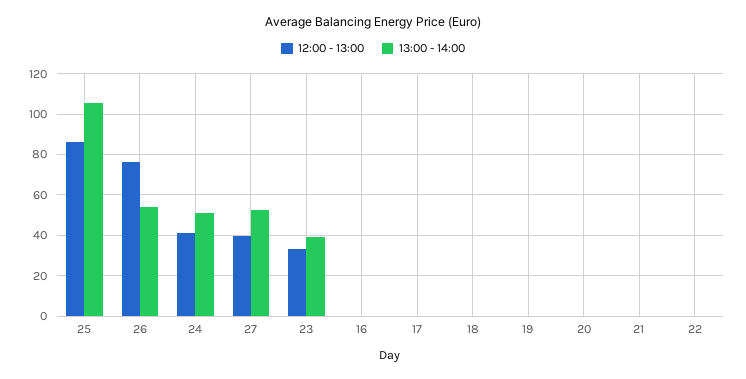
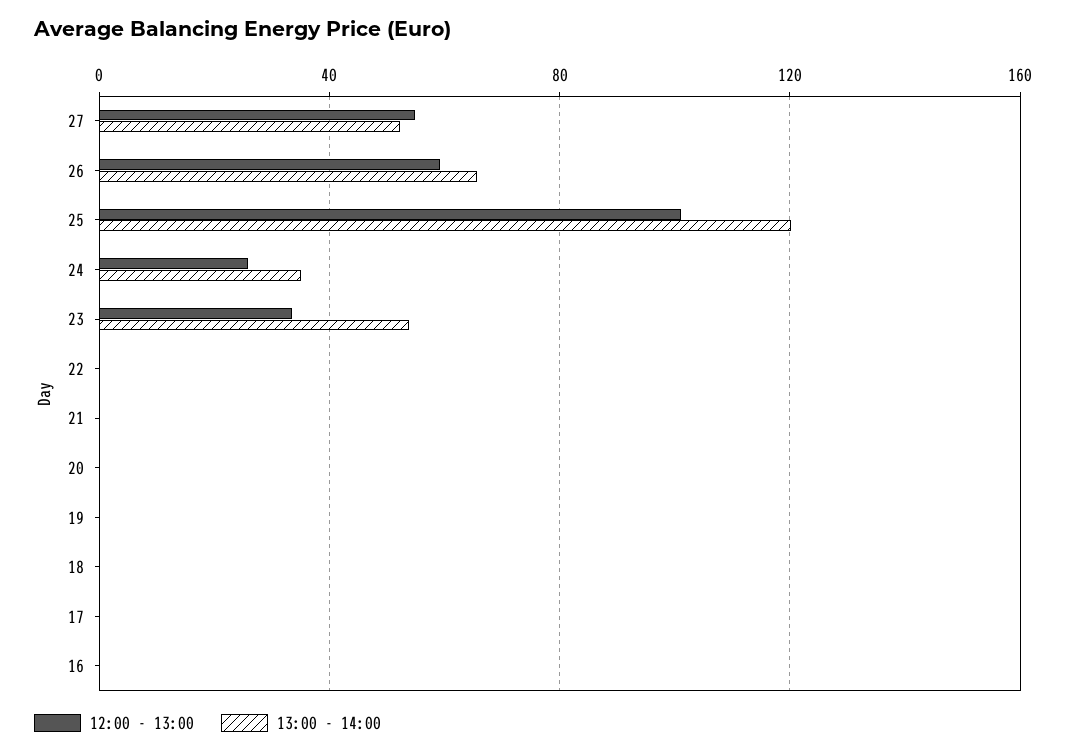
12:00 - 13:00, 25: 85 -> 100
13:00 - 14:00, 25: 105 -> 120
12:00 - 13:00, 26: 75 -> 60
13:00 - 14:00, 26: 55 -> 65
12:00 - 13:00, 24: 40 -> 25
13:00 - 14:00, 24: 50 -> 35
12:00 - 13:00, 27: 40 -> 55
13:00 - 14:00, 23: 40 -> 55

